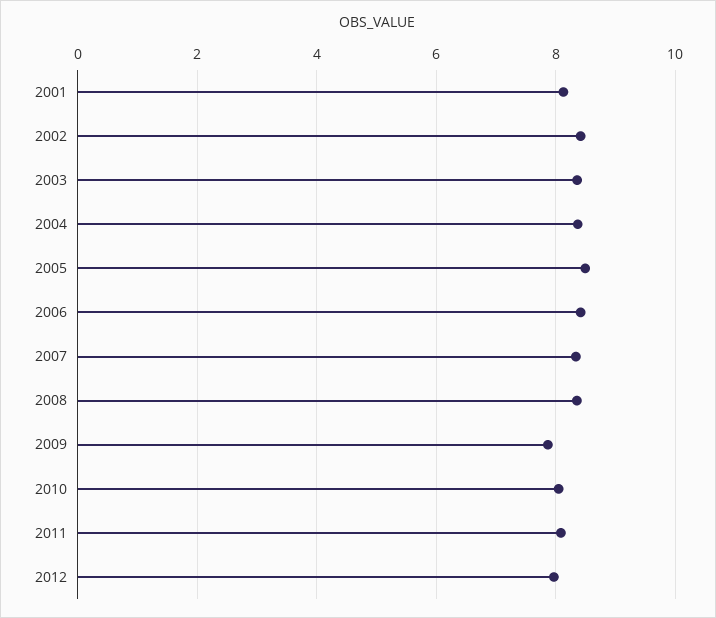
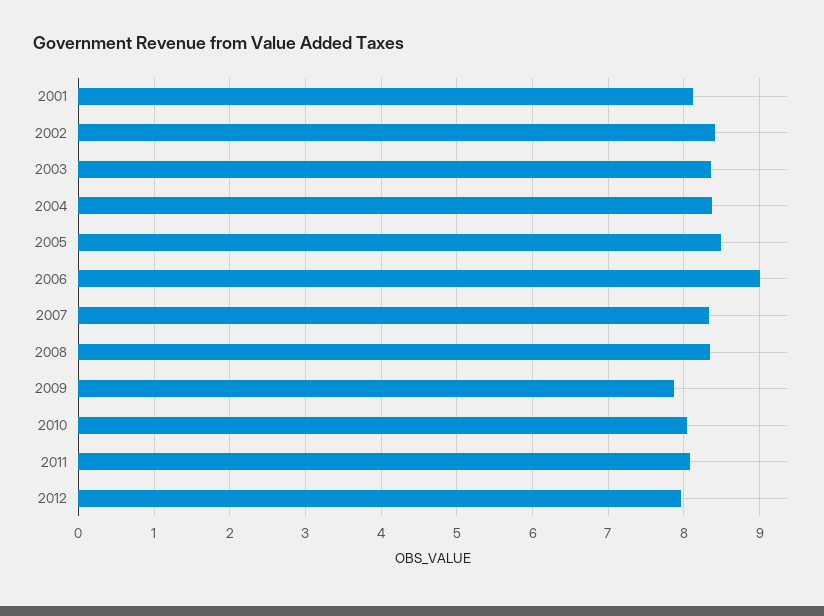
2006: 8.4 -> 9

